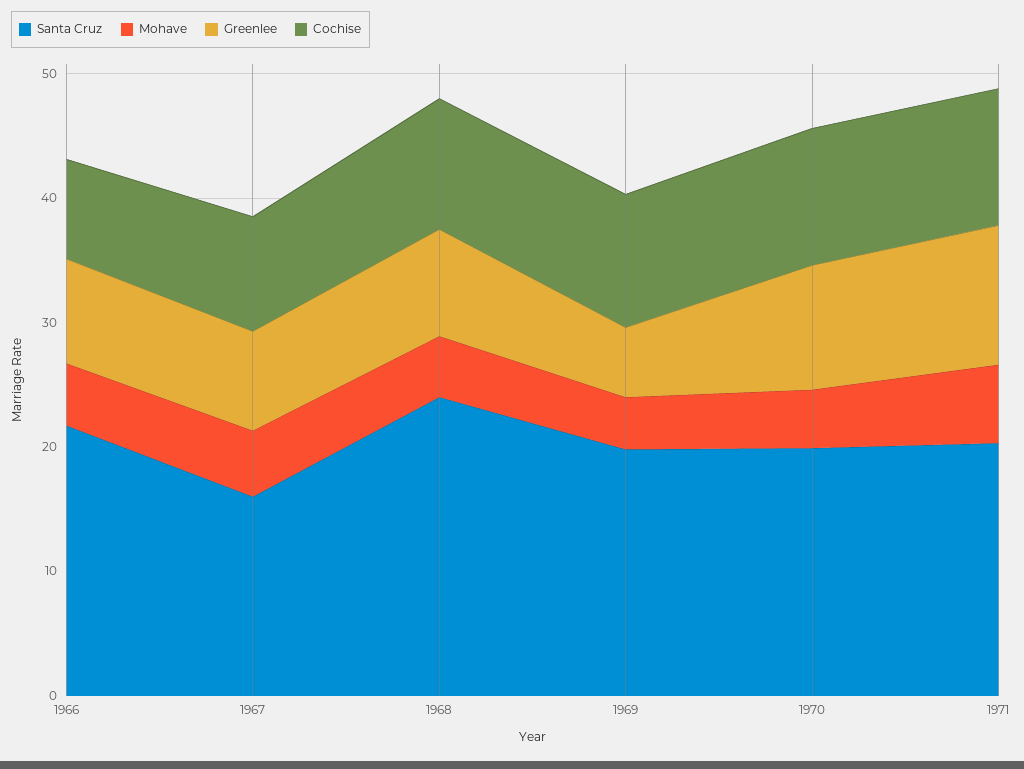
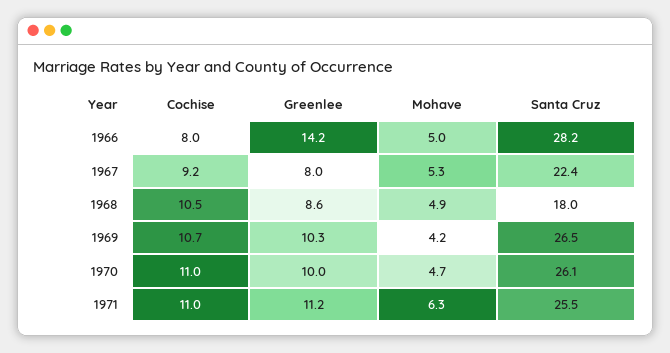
Santa Cruz, 1966: 22 -> 28.2
Greenlee, 1966: 8 -> 14.2
Santa Cruz, 1967: 16 -> 22.4
Santa Cruz, 1968: 24 -> 18
Santa Cruz, 1969: 20 -> 26.5
Greenlee, 1969: 6 -> 10.3
Santa Cruz, 1970: 20 -> 26.1
Santa Cruz, 1971: 20 -> 25.5

